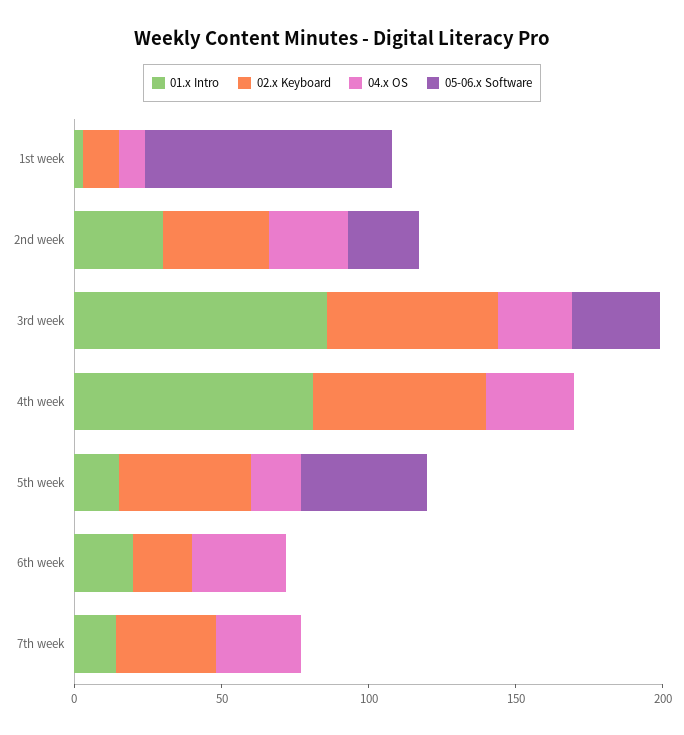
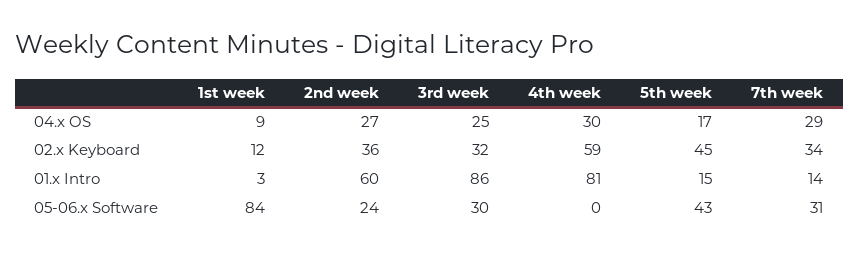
01.x Intro, 2nd week: 30 -> 60
02.x Keyboard, 3rd week: 60 -> 32
01.x Intro, 6th week: 20 -> none
02.x Keyboard, 6th week: 20 -> none
04.x OS, 6th week: 30 -> none
05-06.x Software, 6th week: 0 -> none
05-06.x Software, 7th week: 0 -> 31

